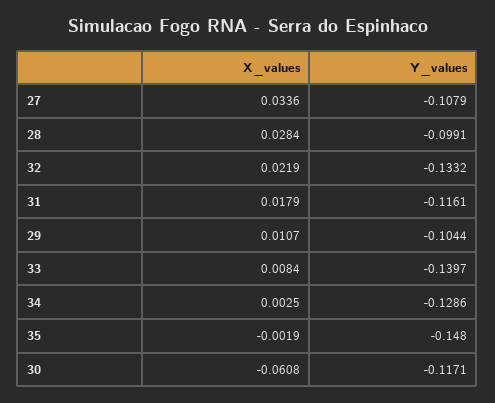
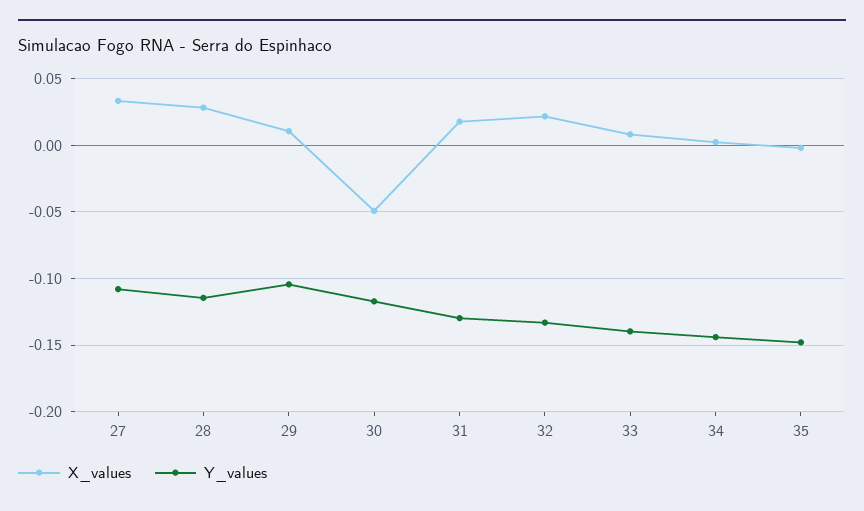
Y_values, 28: -0.0991 -> -0.115
Y_values, 31: -0.1161 -> -0.13
Y_values, 34: -0.1286 -> -0.145
X_values, 30: -0.0608 -> -0.05

